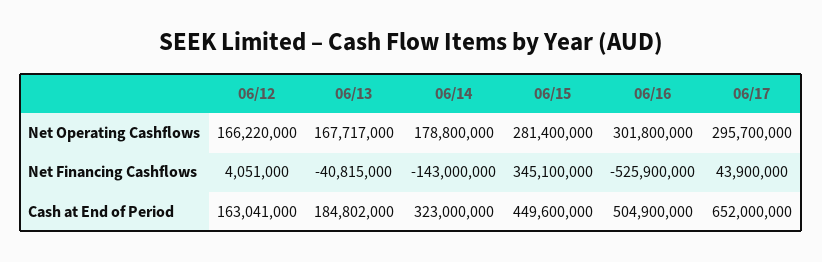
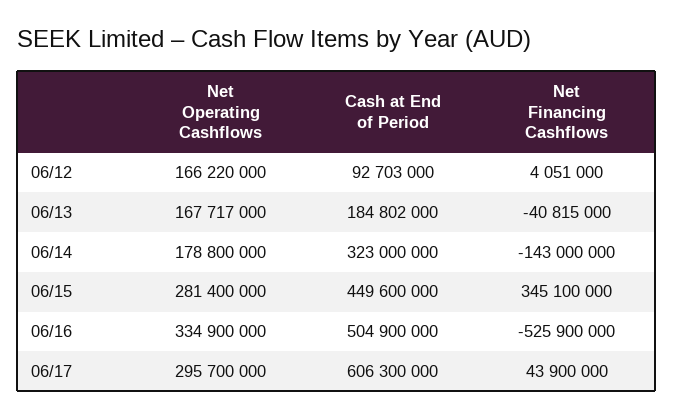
06/16, Net Operating Cashflows: 301800000 -> 334900000
06/12, Cash at End of Period: 163041000 -> 92703000
06/17, Cash at End of Period: 652000000 -> 606300000

